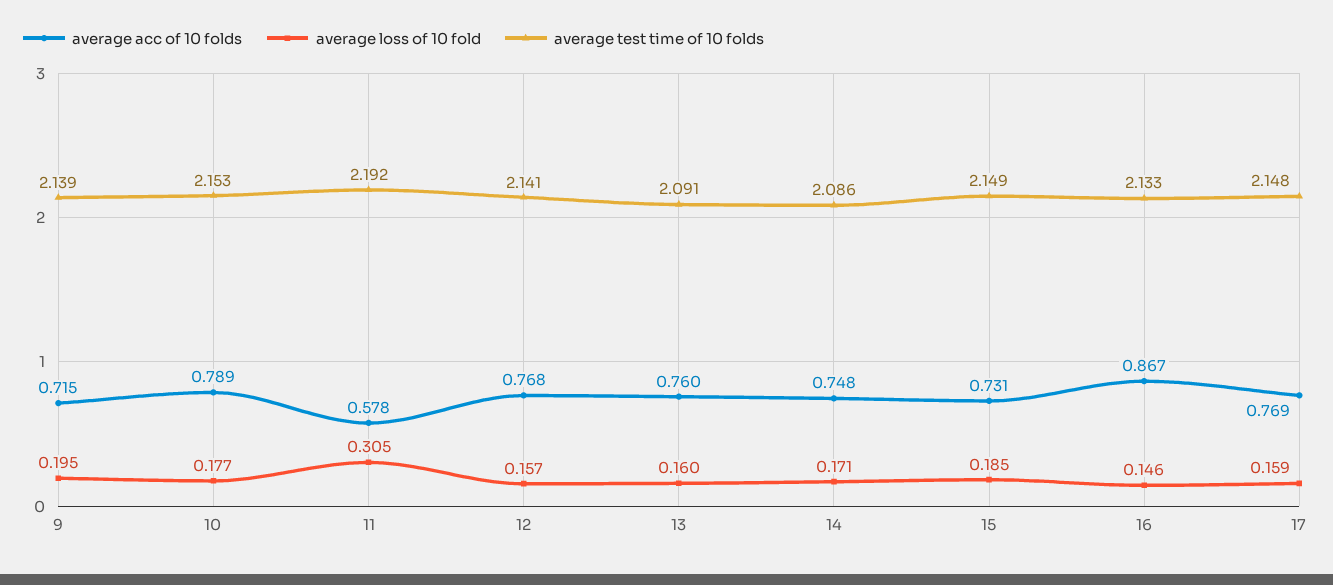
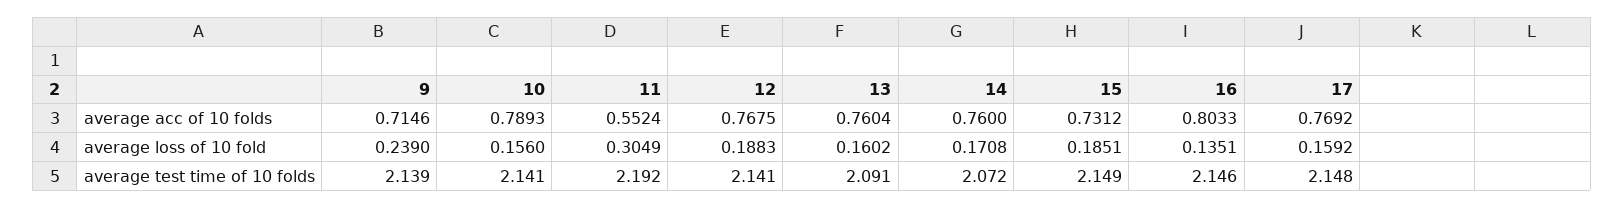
average loss of 10 fold, 9: 0.195 -> 0.239
average loss of 10 fold, 10: 0.177 -> 0.156
average test time of 10 folds, 10: 2.153 -> 2.141
average acc of 10 folds, 11: 0.578 -> 0.5524
average loss of 10 fold, 12: 0.157 -> 0.1883
average acc of 10 folds, 14: 0.748 -> 0.76
average test time of 10 folds, 14: 2.086 -> 2.072
average acc of 10 folds, 16: 0.867 -> 0.8033
average loss of 10 fold, 16: 0.146 -> 0.1351
average test time of 10 folds, 16: 2.133 -> 2.146

